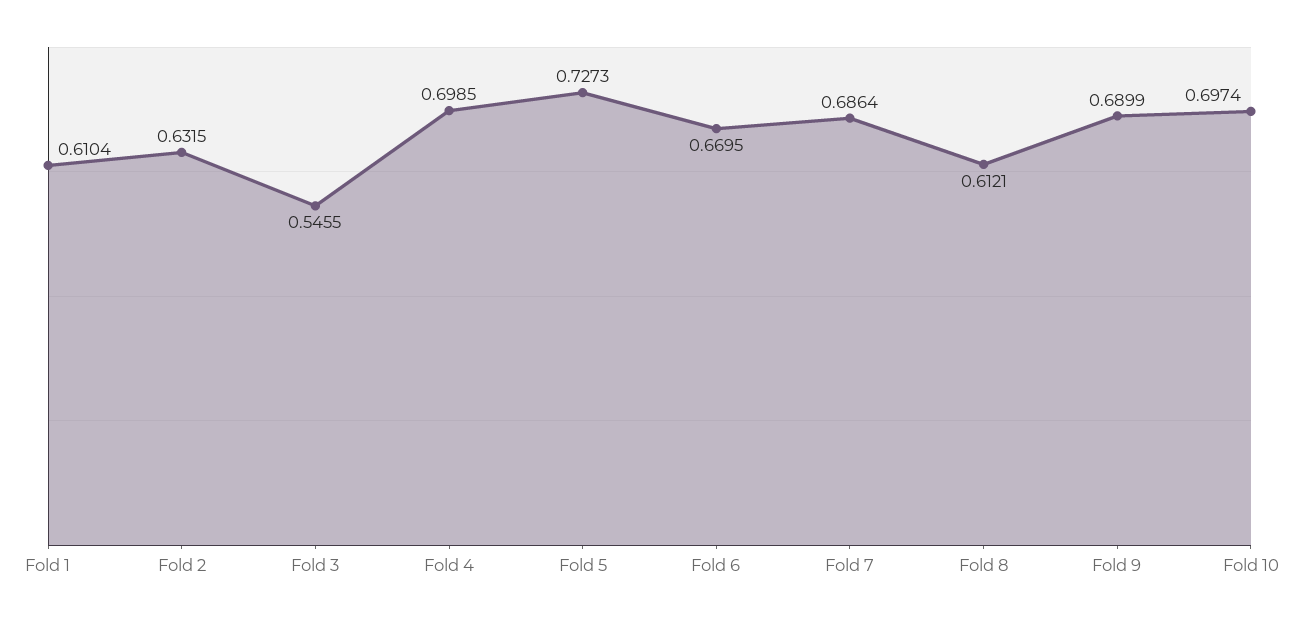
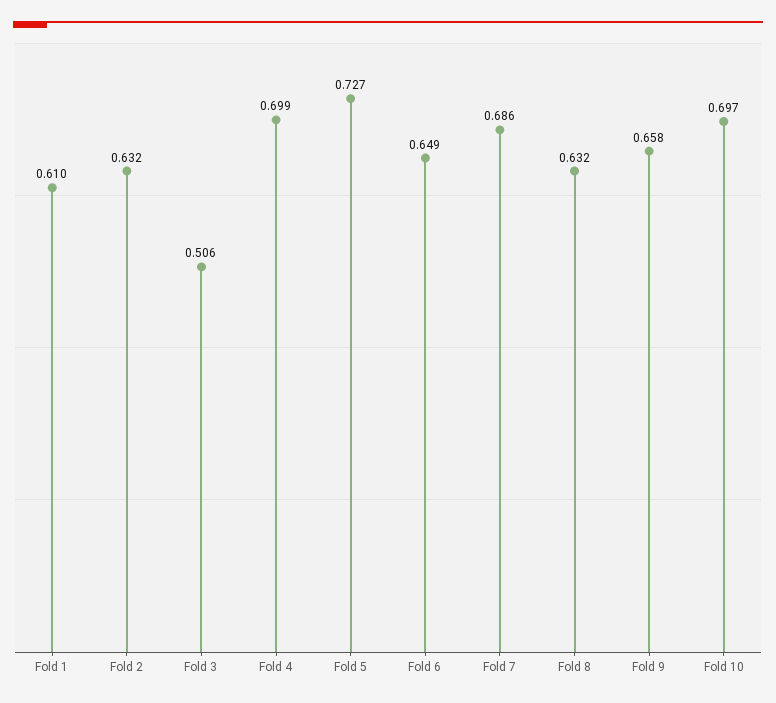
Fold 3: 0.5455 -> 0.506
Fold 6: 0.6695 -> 0.649
Fold 8: 0.6121 -> 0.632
Fold 9: 0.6899 -> 0.658

